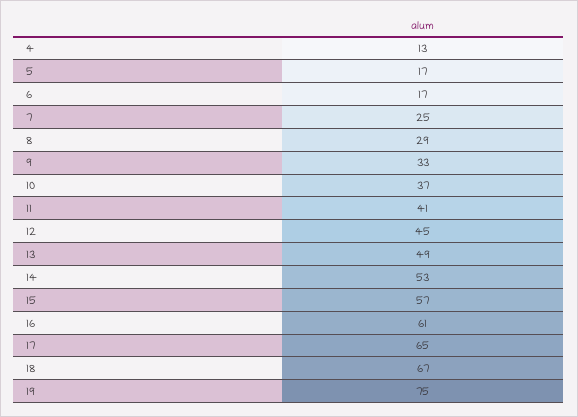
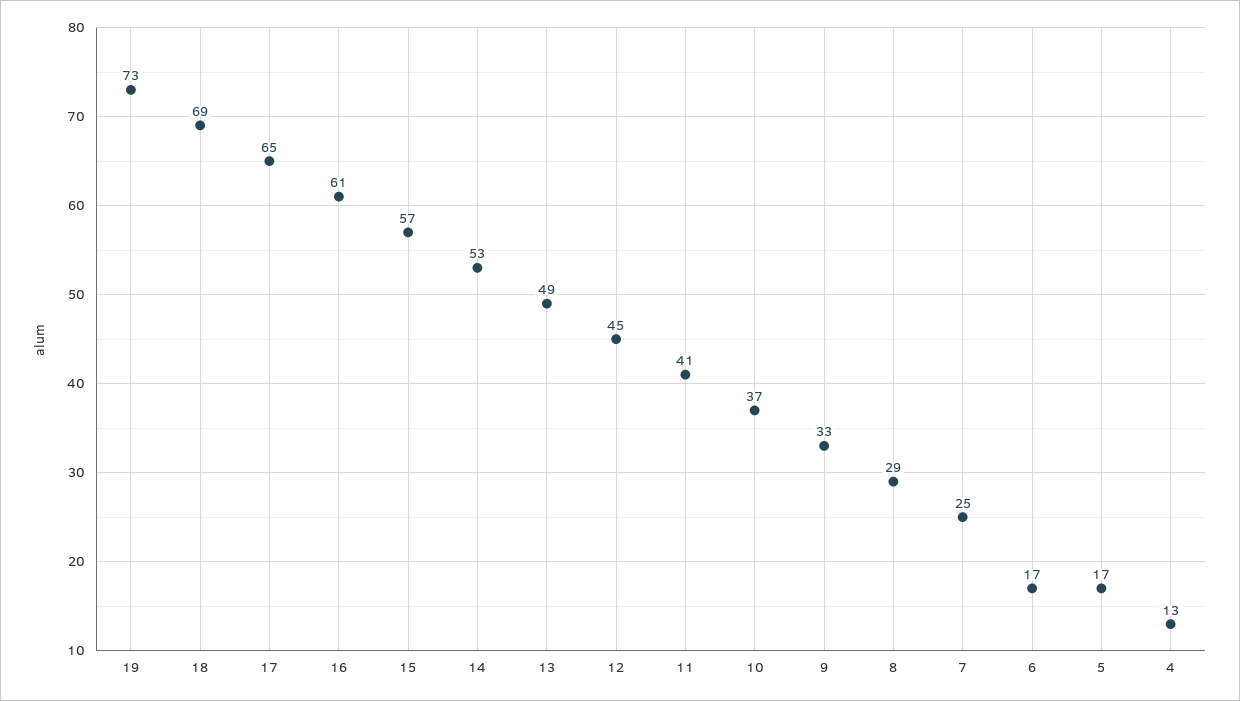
18: 67 -> 69
19: 75 -> 73

